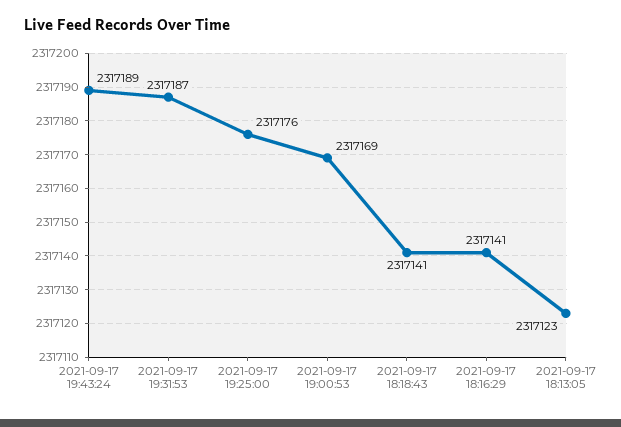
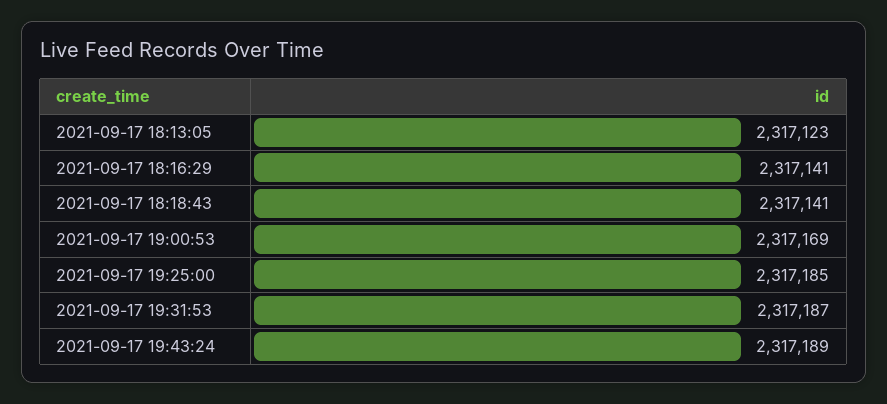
2021-09-17 19:25:00: 2317176 -> 2317185

